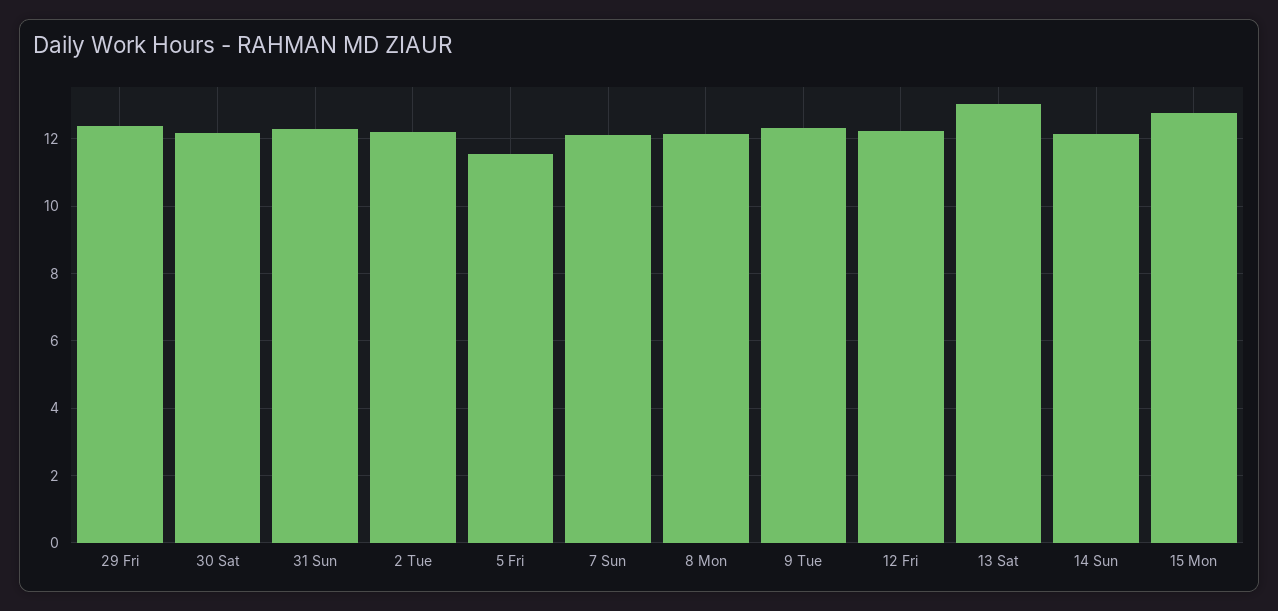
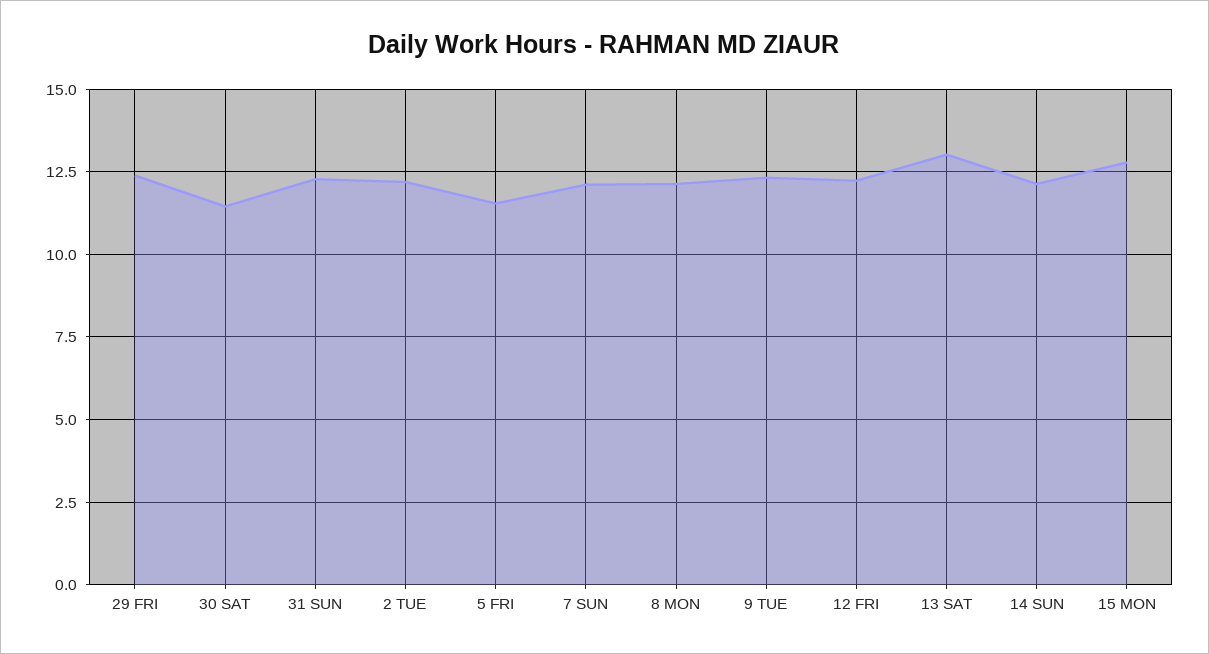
30 Sat: 12.2 -> 11.5

